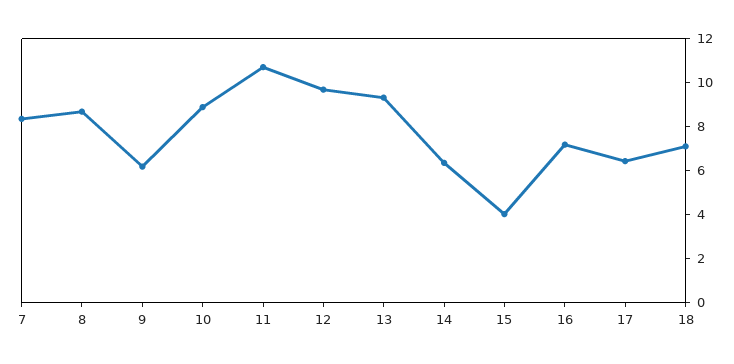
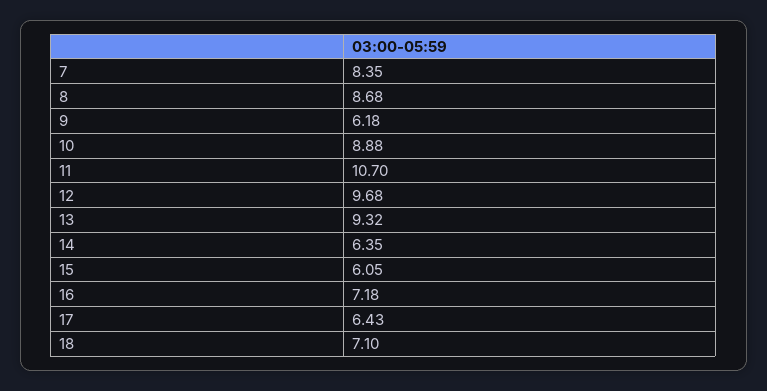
15: 4 -> 6.05

